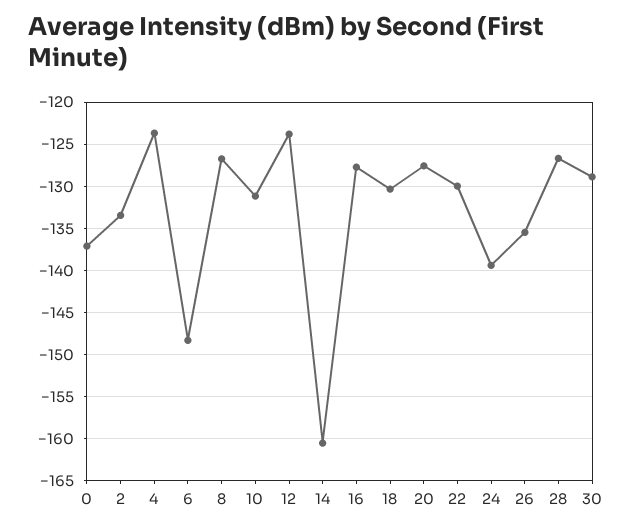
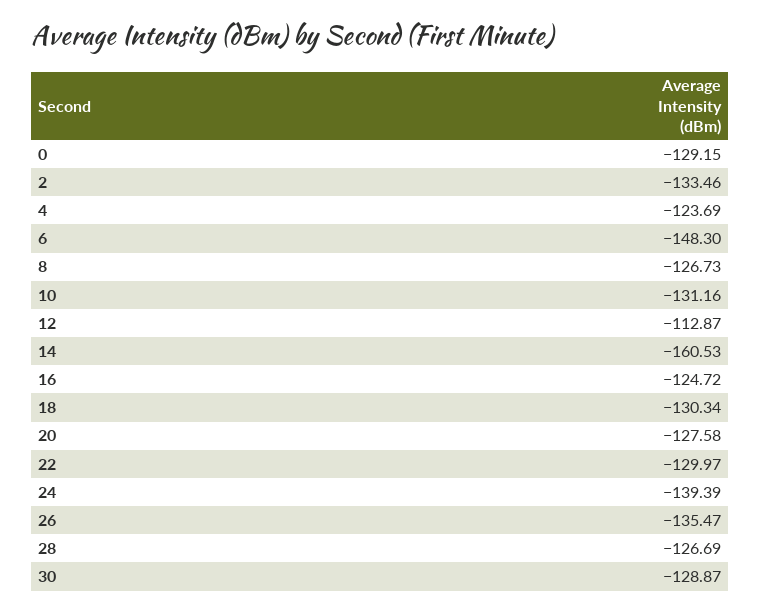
0: -137 -> -129.15
12: -124 -> -112.87
16: -128 -> -124.72

